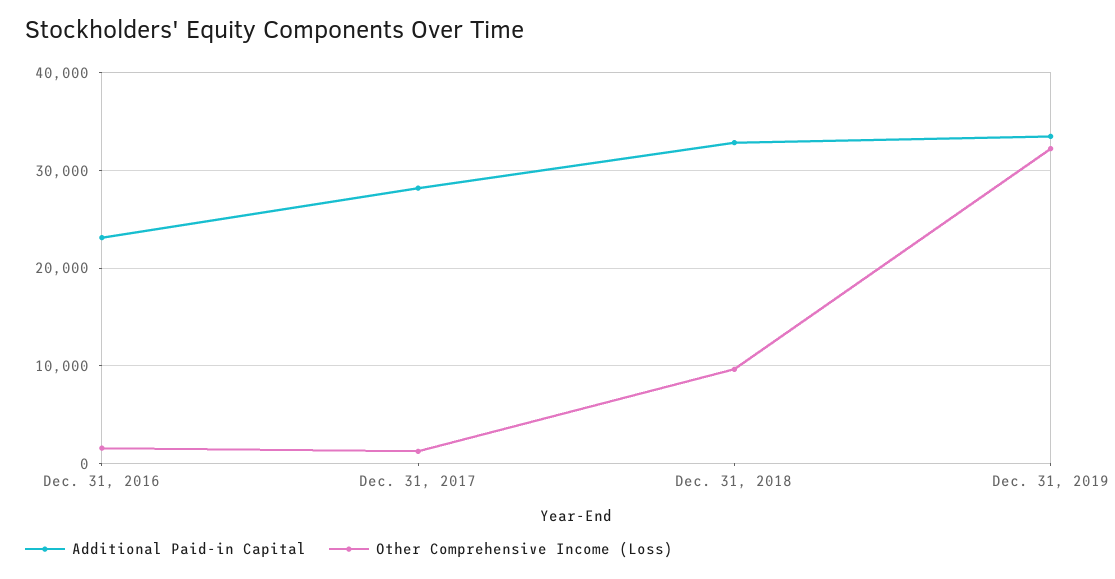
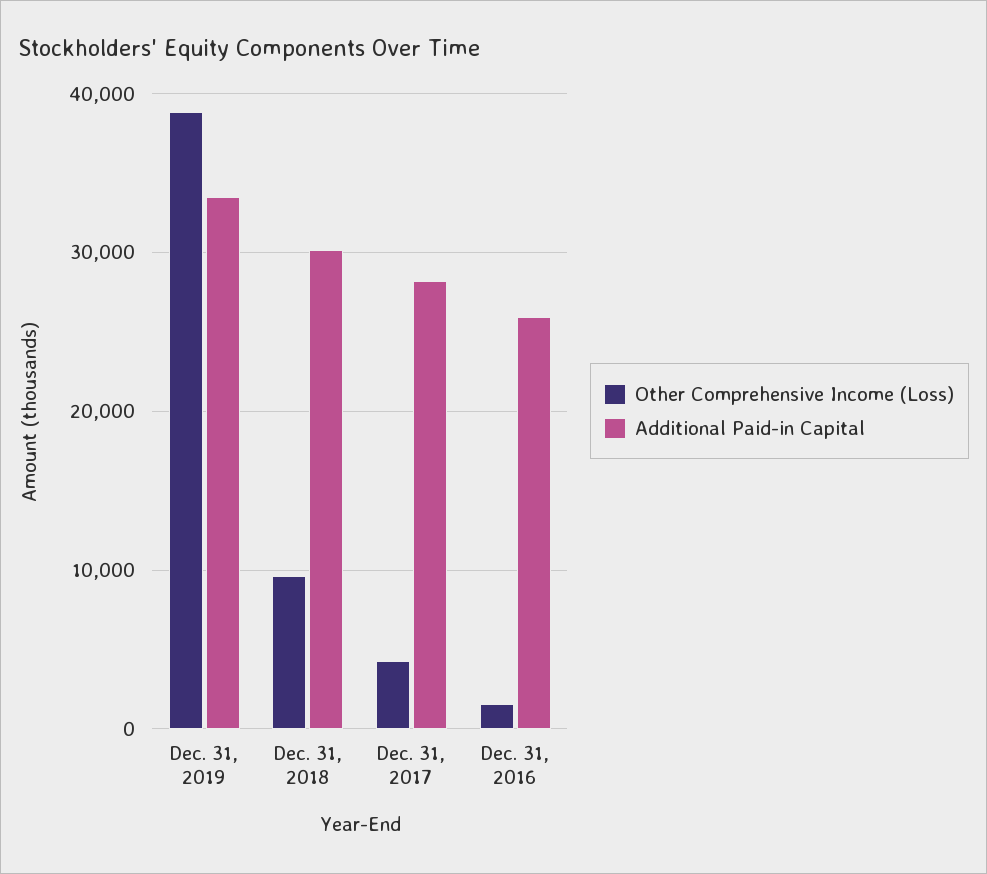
Additional Paid-in Capital, Dec. 31, 2016: 23000 -> 26000
Other Comprehensive Income (Loss), Dec. 31, 2017: 1000 -> 4000
Additional Paid-in Capital, Dec. 31, 2018: 33000 -> 30000
Other Comprehensive Income (Loss), Dec. 31, 2019: 32000 -> 39000

